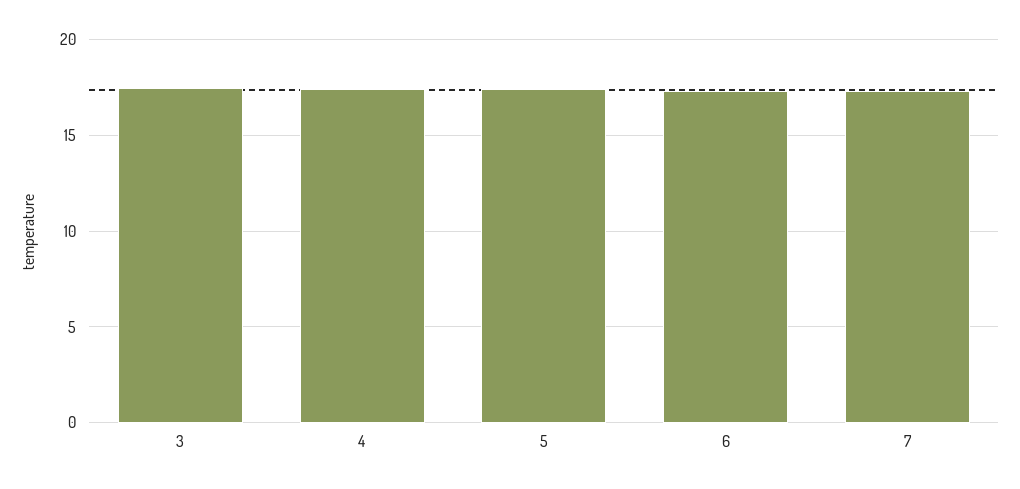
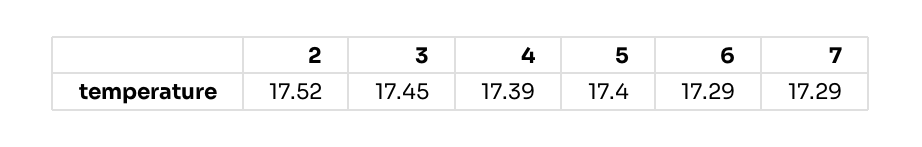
2: none -> 17.52

